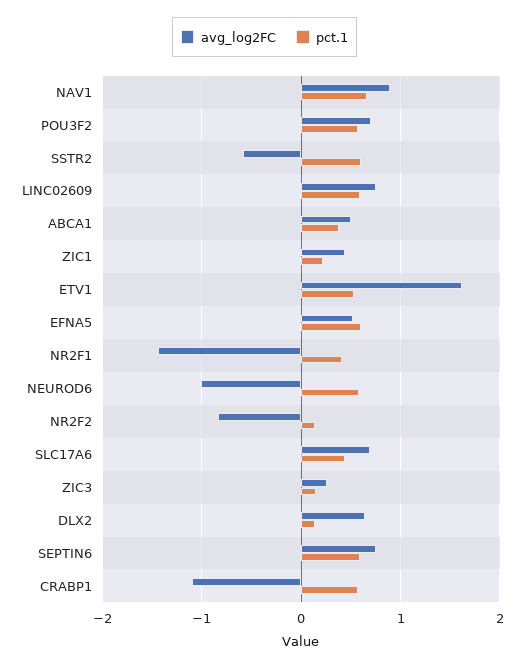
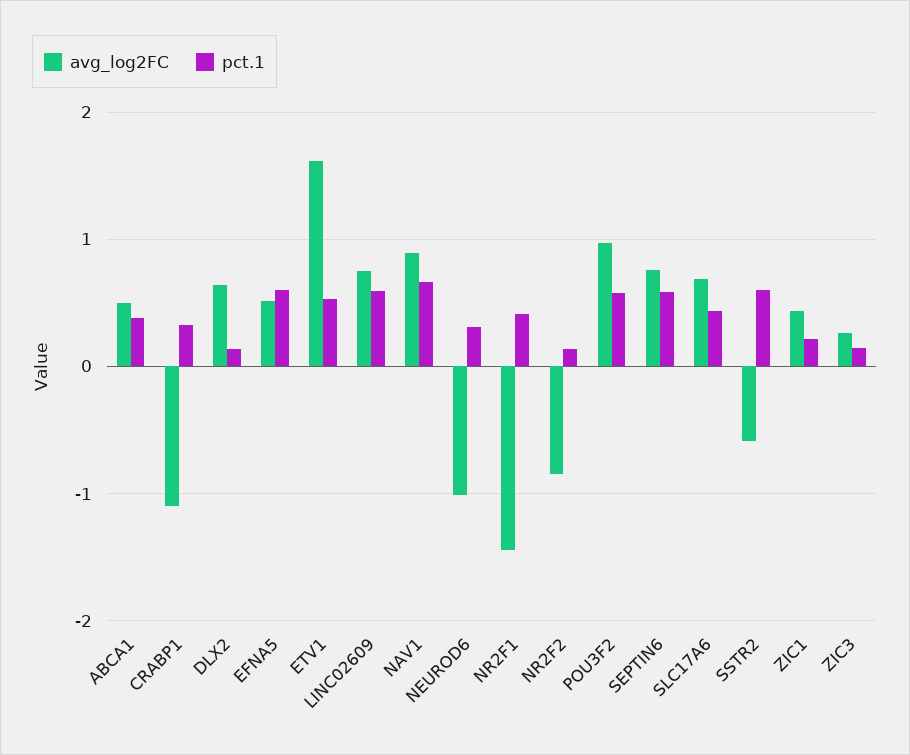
avg_log2FC, POU3F2: 0.7 -> 1
pct.1, NEUROD6: 0.6 -> 0.3
pct.1, CRABP1: 0.6 -> 0.3

